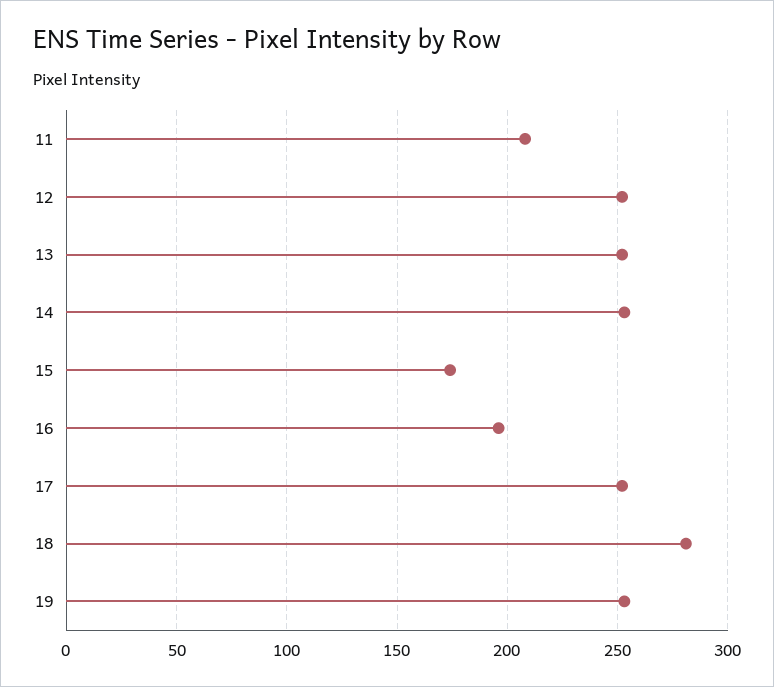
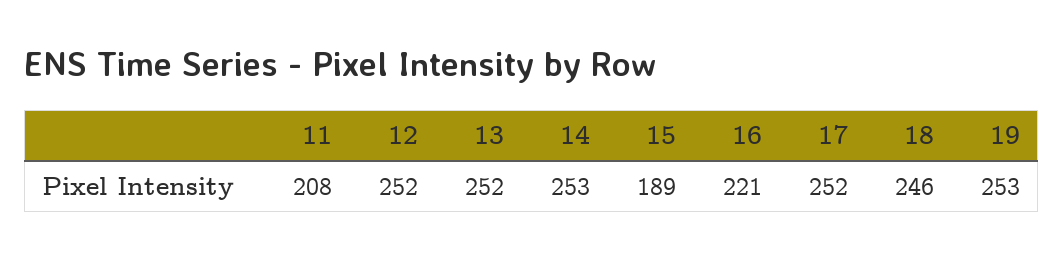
15: 175 -> 189
16: 195 -> 221
18: 280 -> 246

